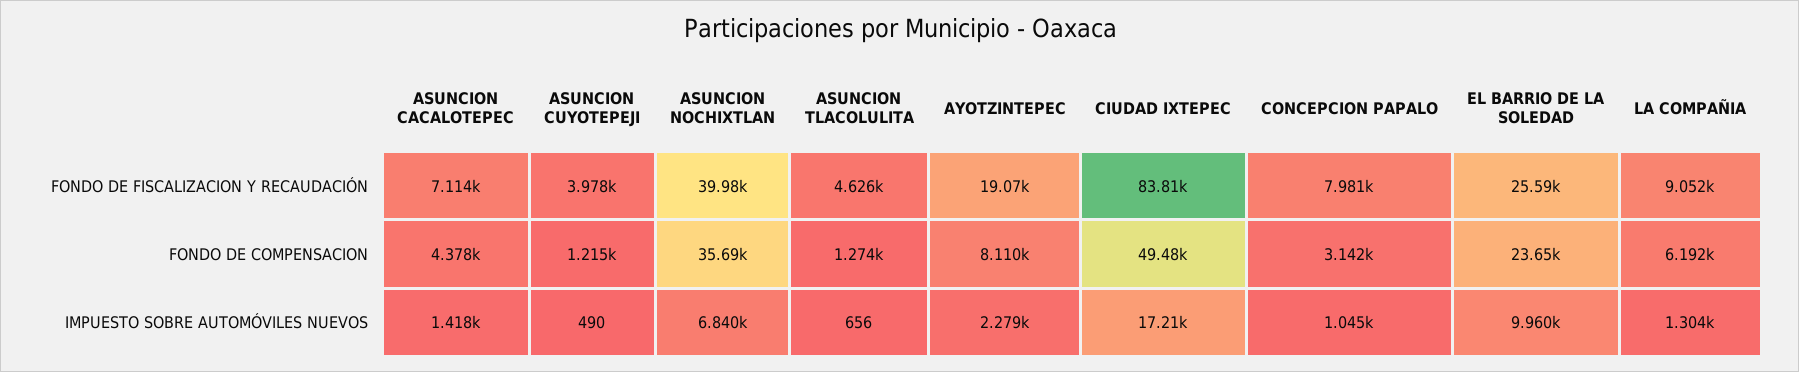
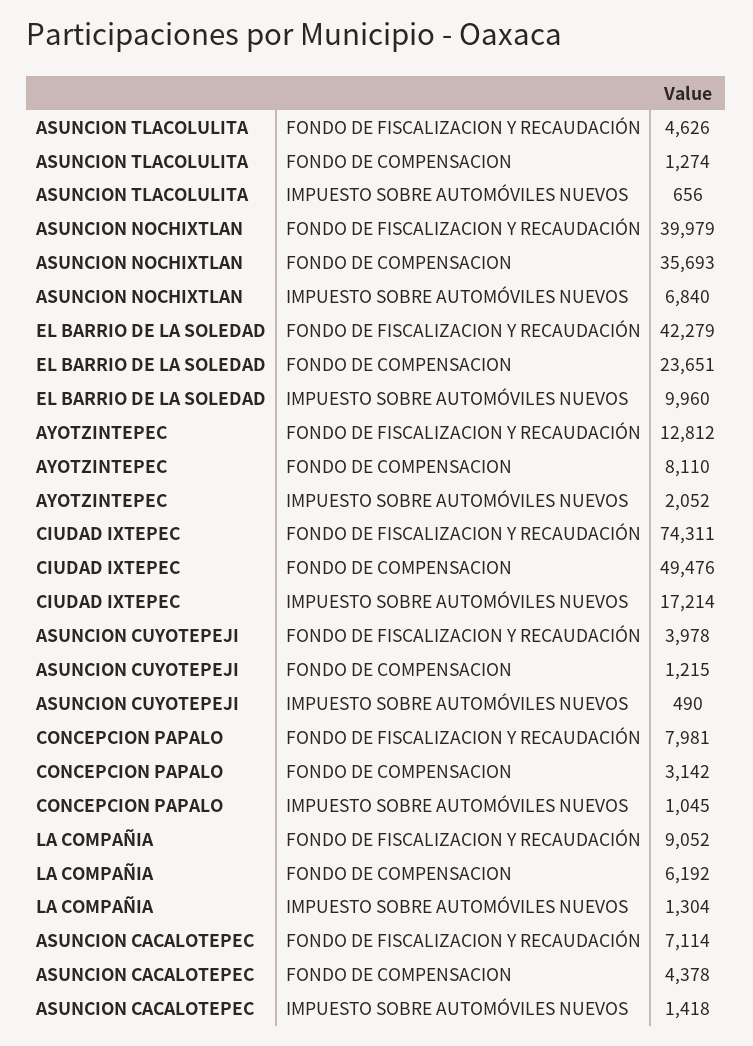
AYOTZINTEPEC, FONDO DE FISCALIZACION Y RECAUDACIÓN: 19070 -> 12812
CIUDAD IXTEPEC, FONDO DE FISCALIZACION Y RECAUDACIÓN: 83810 -> 74311
EL BARRIO DE LA SOLEDAD, FONDO DE FISCALIZACION Y RECAUDACIÓN: 25590 -> 42279
AYOTZINTEPEC, IMPUESTO SOBRE AUTOMÓVILES NUEVOS: 2279 -> 2052

